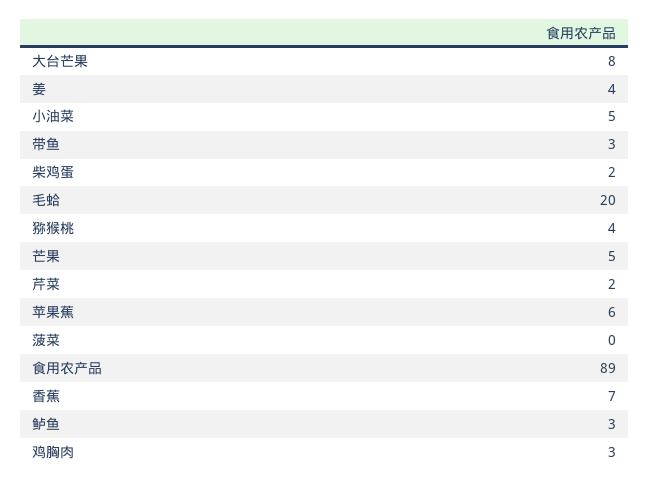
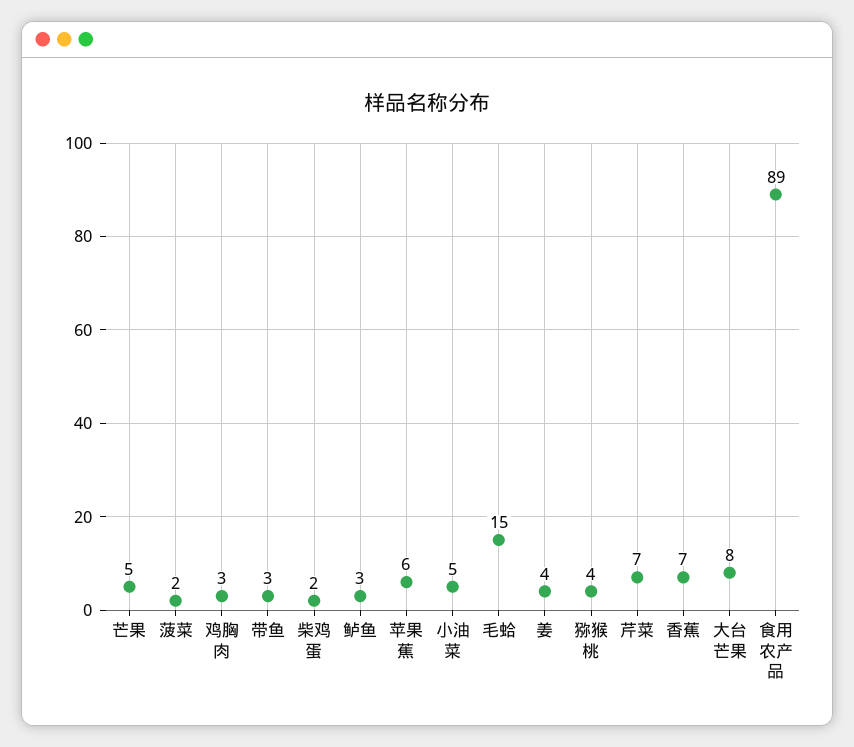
毛蛤: 20 -> 15
芹菜: 2 -> 7
菠菜: 0 -> 2

